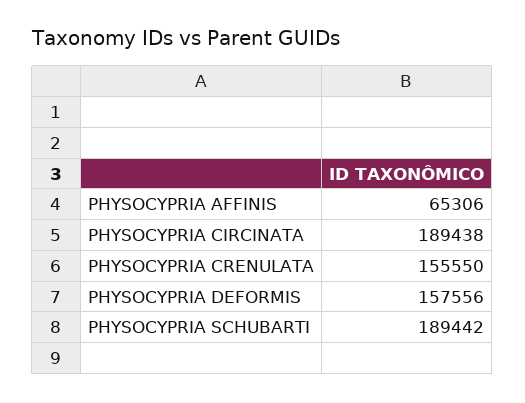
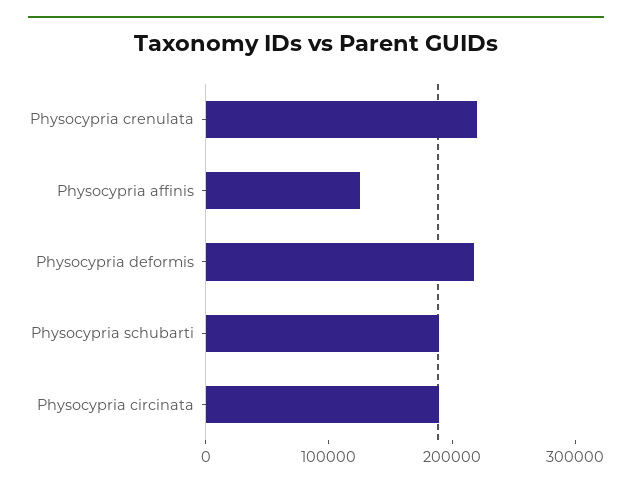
PHYSOCYPRIA AFFINIS: 65306 -> 120000
PHYSOCYPRIA CRENULATA: 155550 -> 220000
PHYSOCYPRIA DEFORMIS: 157556 -> 220000

